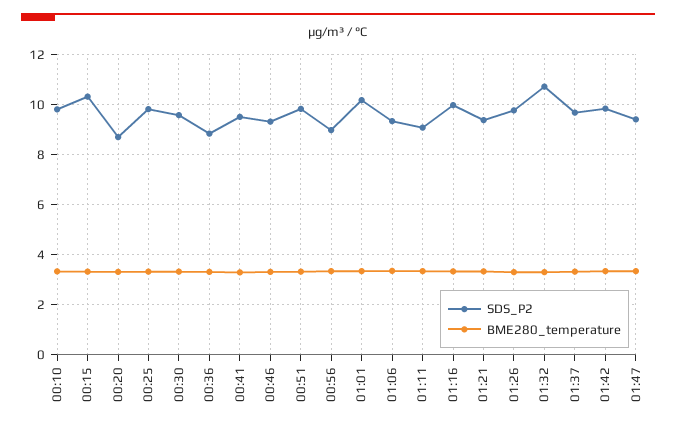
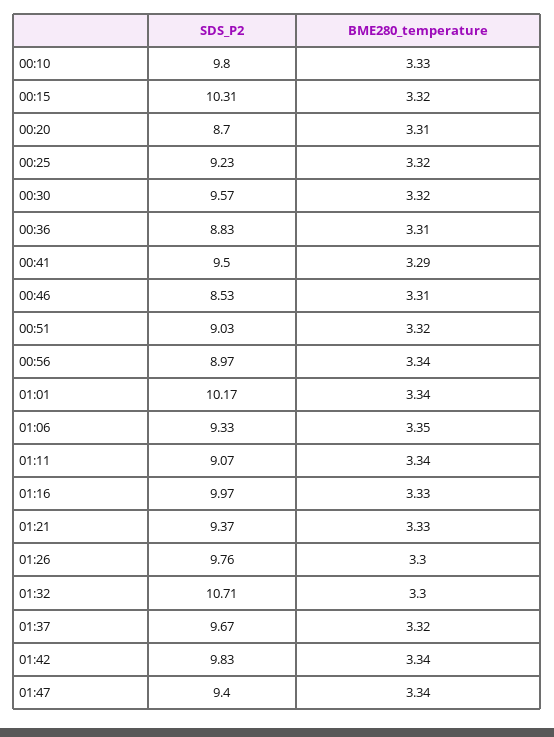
SDS_P2, 00:25: 9.75 -> 9.23
SDS_P2, 00:46: 9.25 -> 8.53
SDS_P2, 00:51: 9.75 -> 9.03

